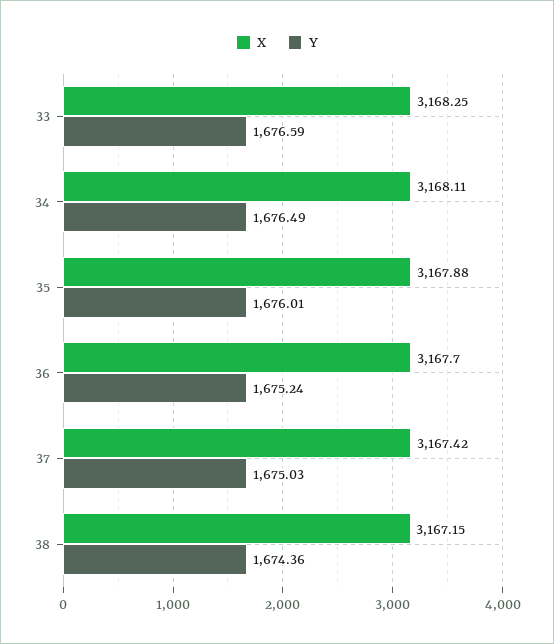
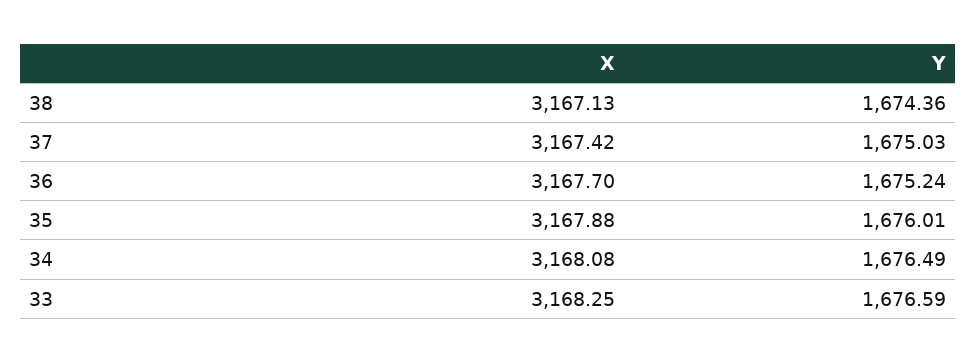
X, 34: 3168.11 -> 3168.08
X, 38: 3167.15 -> 3167.13

